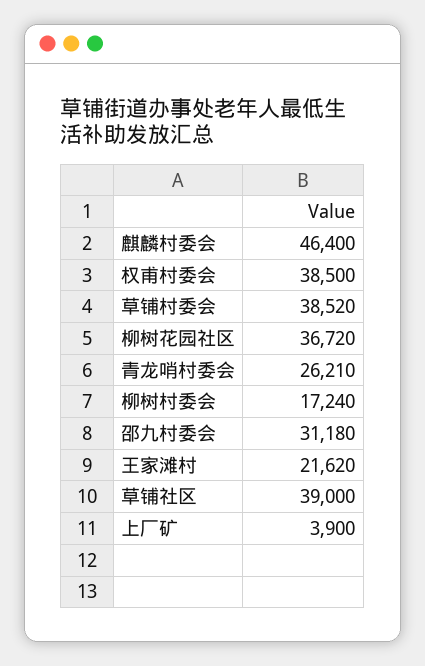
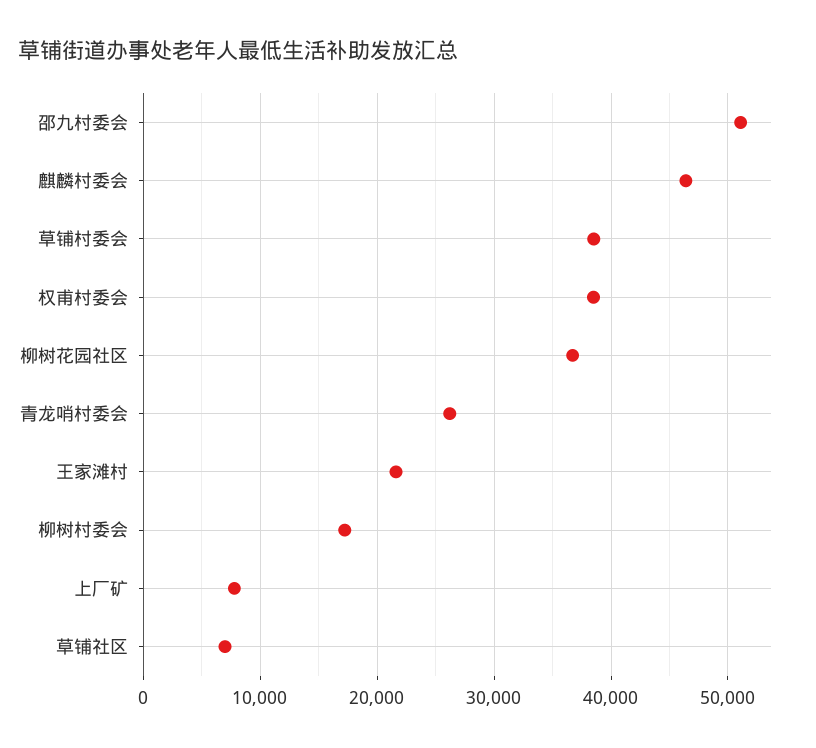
邵九村委会: 31180 -> 51000
草铺社区: 39000 -> 7000
上厂矿: 3900 -> 8000

